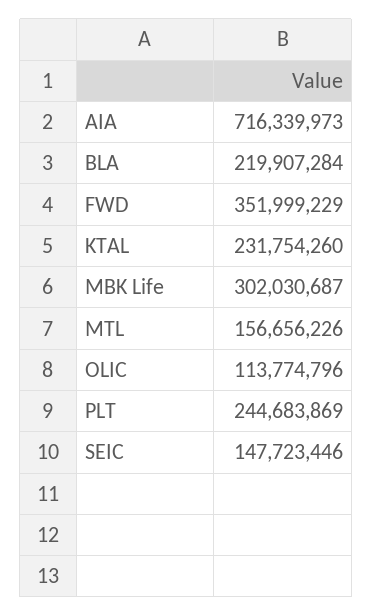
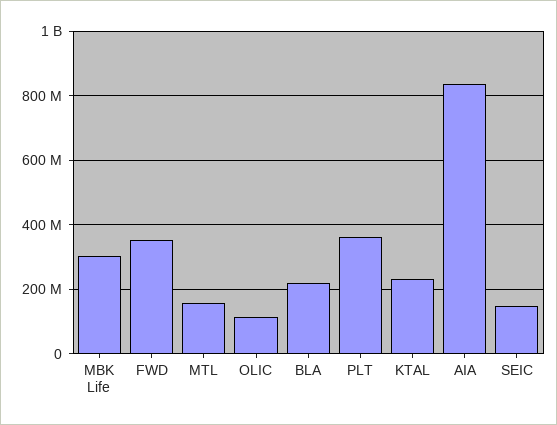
AIA: 716339973 -> 840000000
PLT: 244683869 -> 360000000

